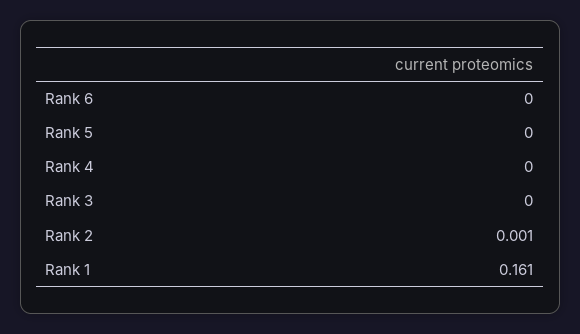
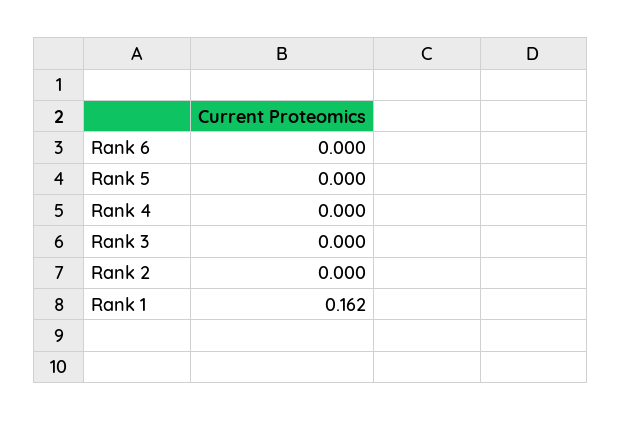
Rank 2: 0.001 -> 0
Rank 1: 0.161 -> 0.162

